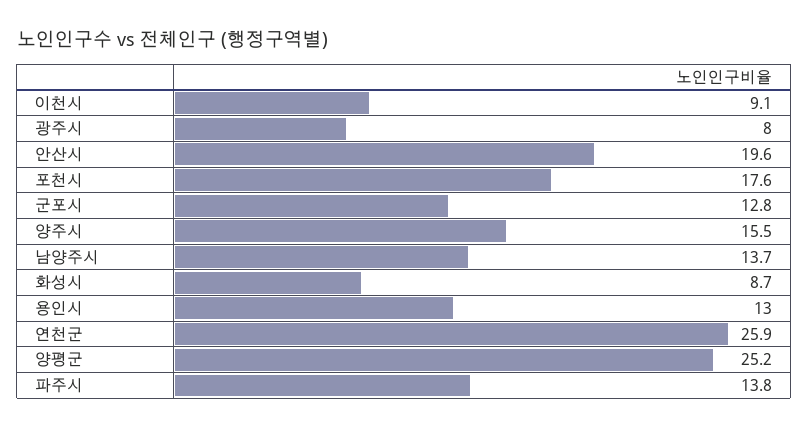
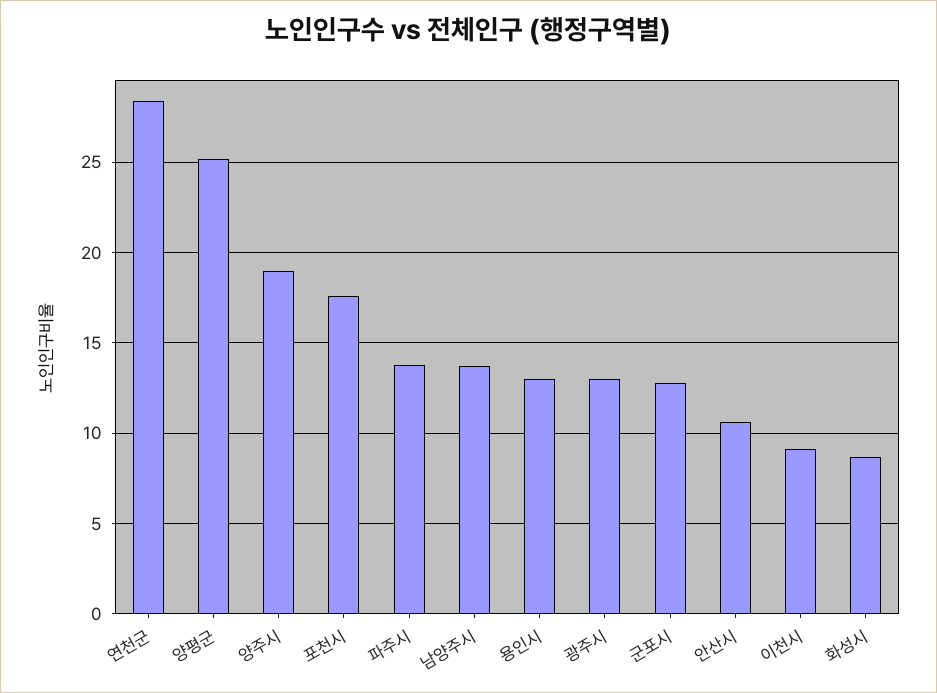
광주시: 8 -> 13
안산시: 19.6 -> 10.5
양주시: 15.5 -> 19
연천군: 25.9 -> 28.5

